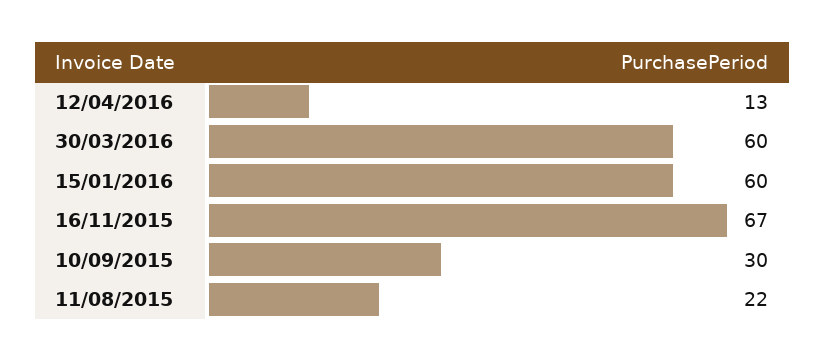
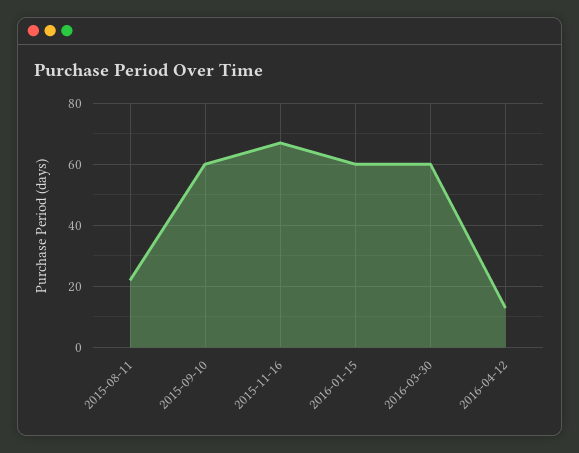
10/09/2015: 30 -> 60

